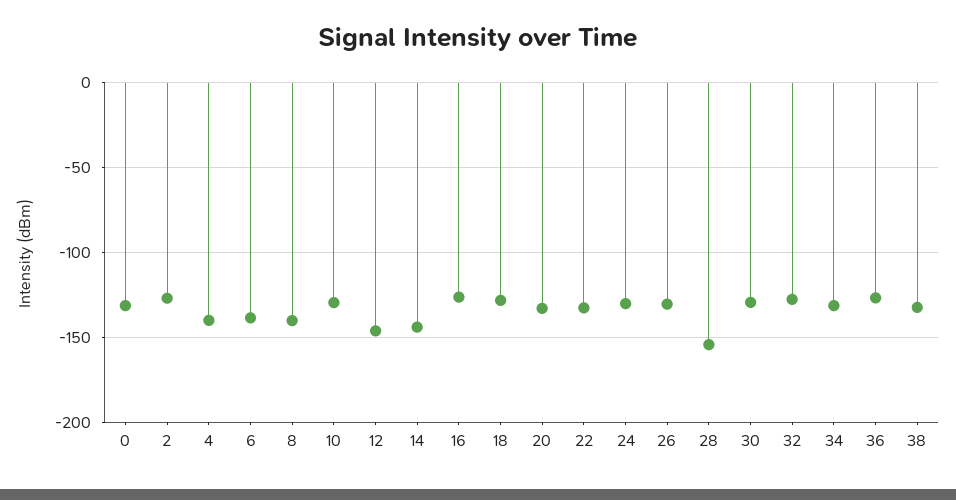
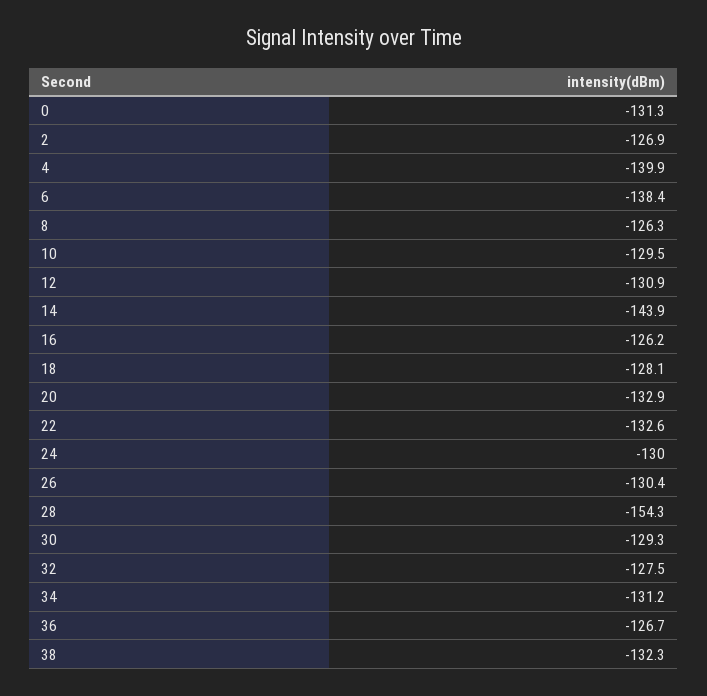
8: -140 -> -126.3
12: -145 -> -130.9

